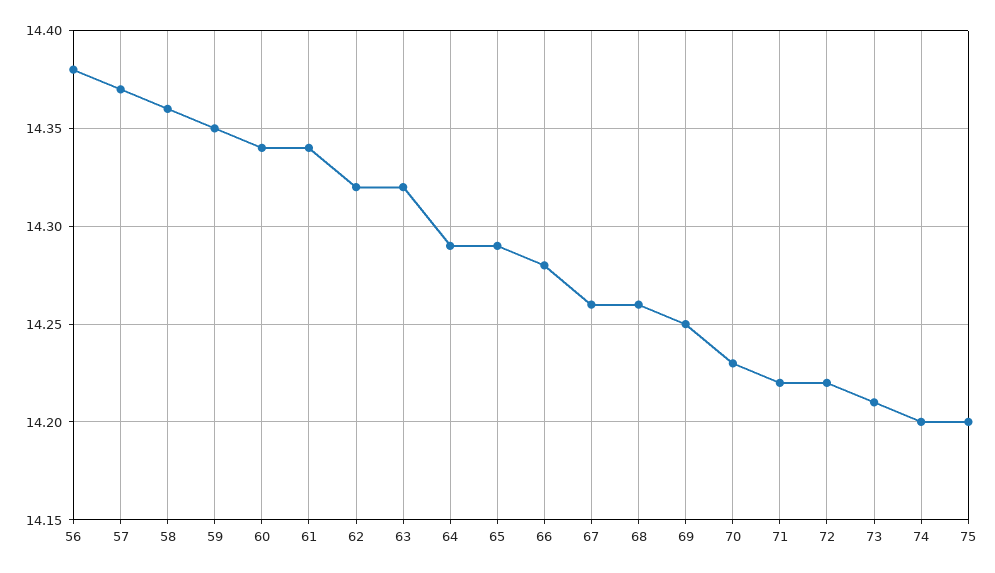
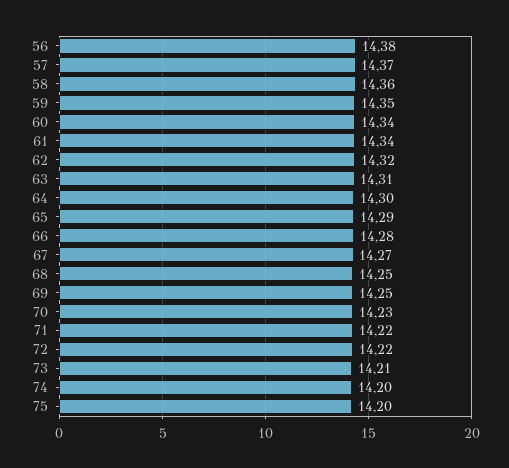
63: 14.32 -> 14.31
64: 14.29 -> 14.3
67: 14.26 -> 14.27
68: 14.26 -> 14.25

